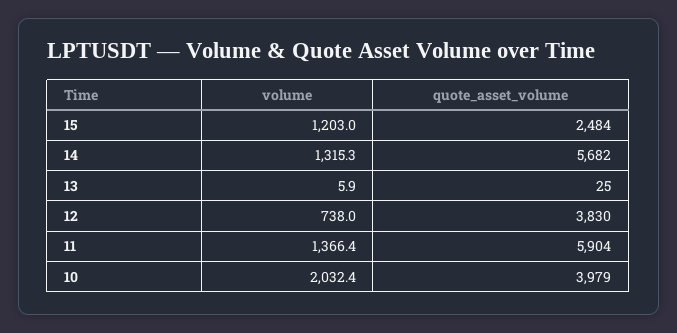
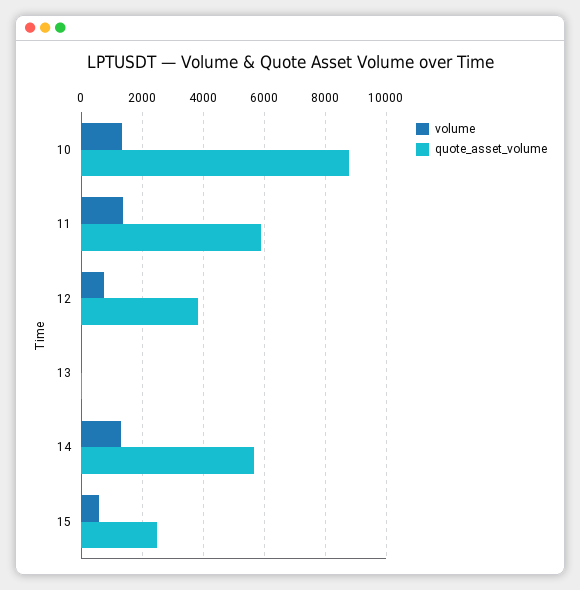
volume, 15: 1203 -> 600
volume, 10: 2032.4 -> 1400
quote_asset_volume, 10: 3979 -> 8800

